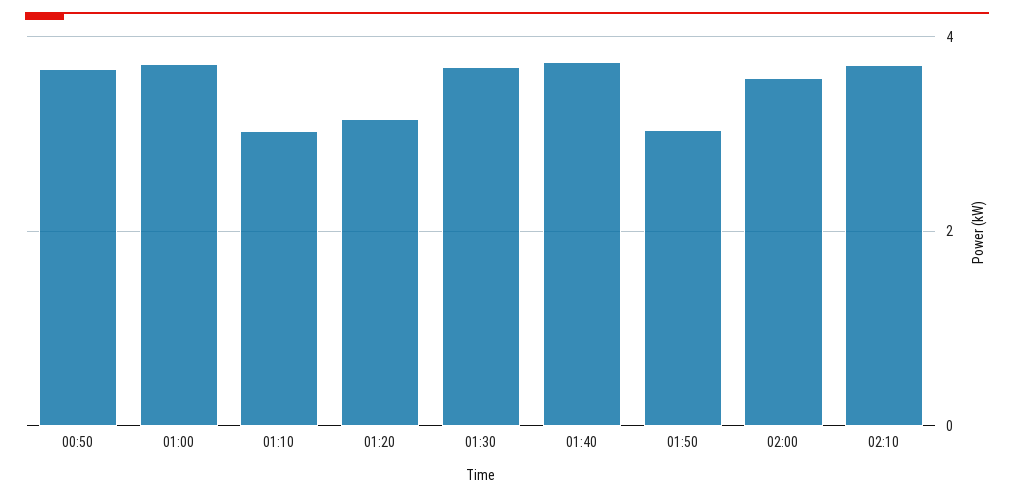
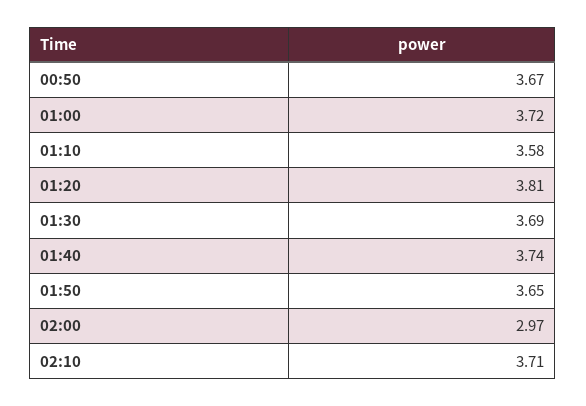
01:10: 3 -> 3.58
01:20: 3.2 -> 3.81
01:50: 3 -> 3.65
02:00: 3.6 -> 2.97

